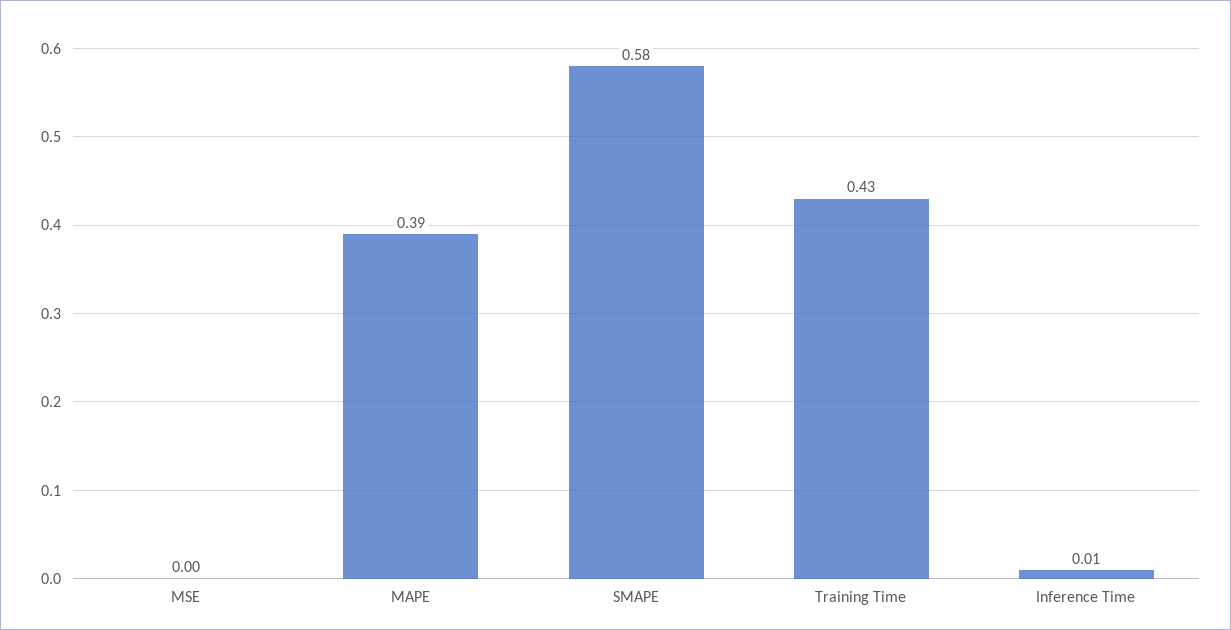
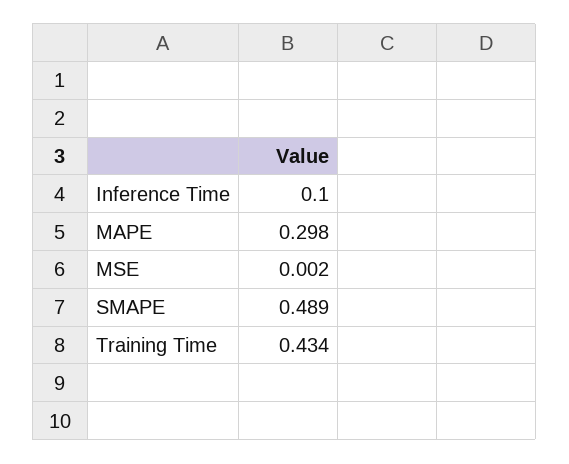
MAPE: 0.39 -> 0.298
SMAPE: 0.58 -> 0.489
Inference Time: 0.01 -> 0.1

